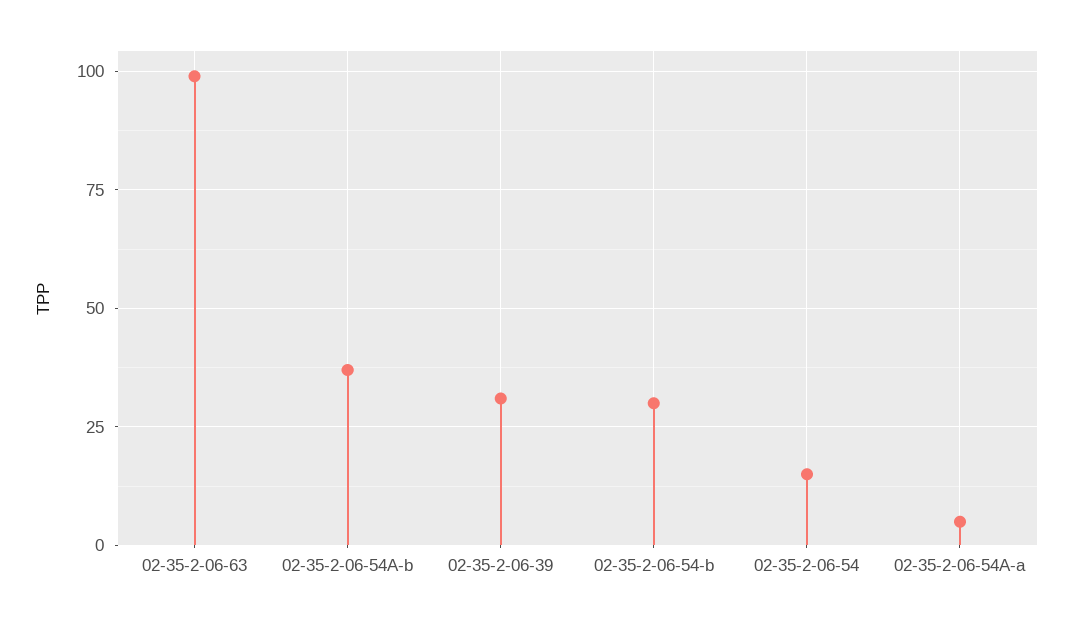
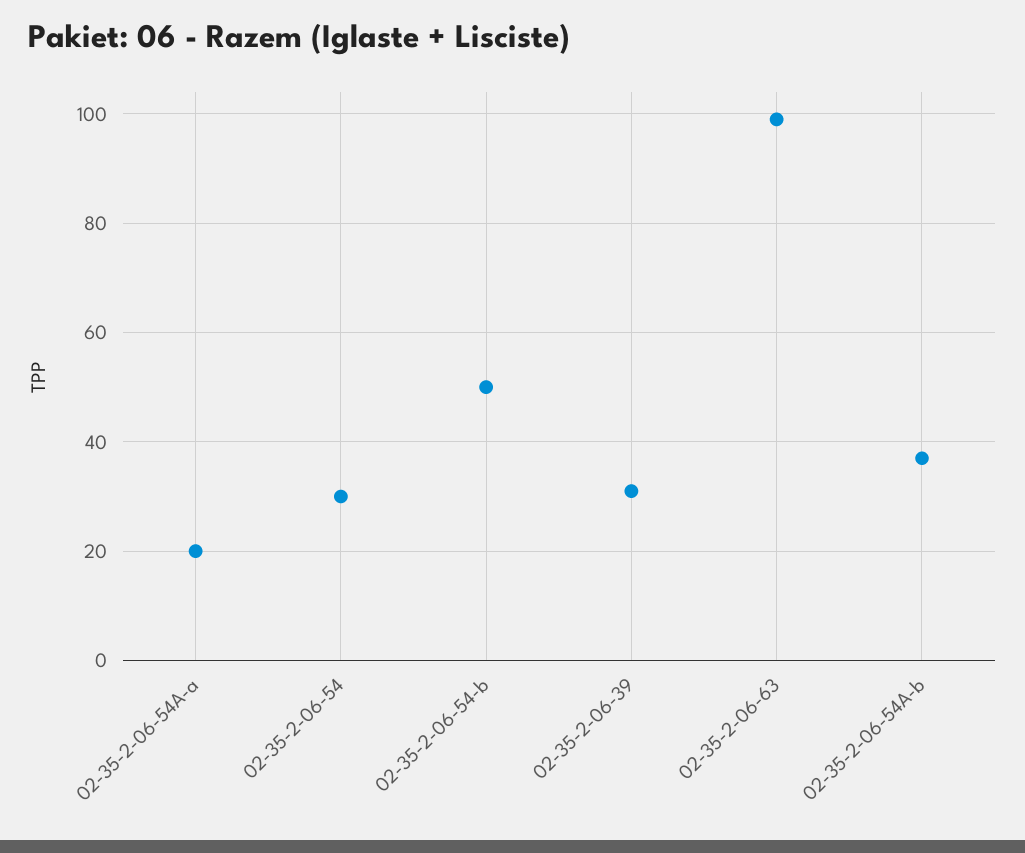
02-35-2-06-54-b: 30 -> 50
02-35-2-06-54: 15 -> 30
02-35-2-06-54A-a: 5 -> 20

